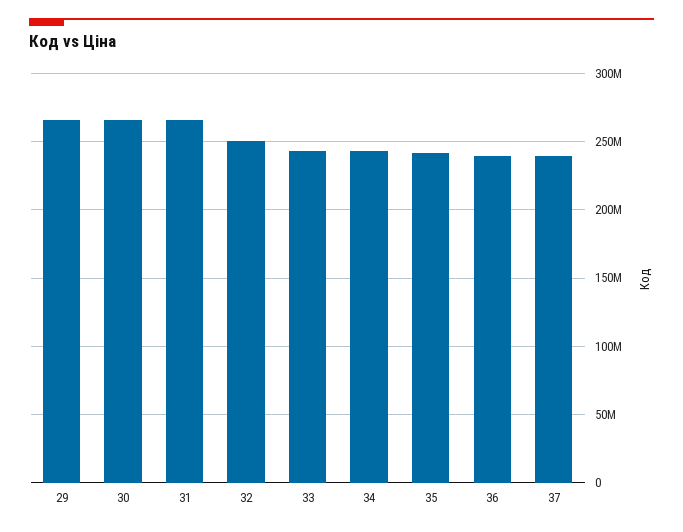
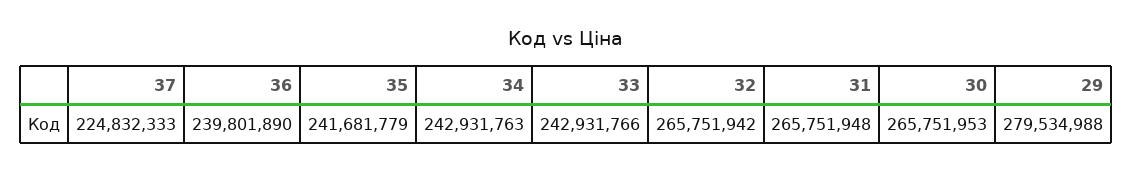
29: 265000000 -> 279534988
32: 250000000 -> 265751942
37: 240000000 -> 224832333

